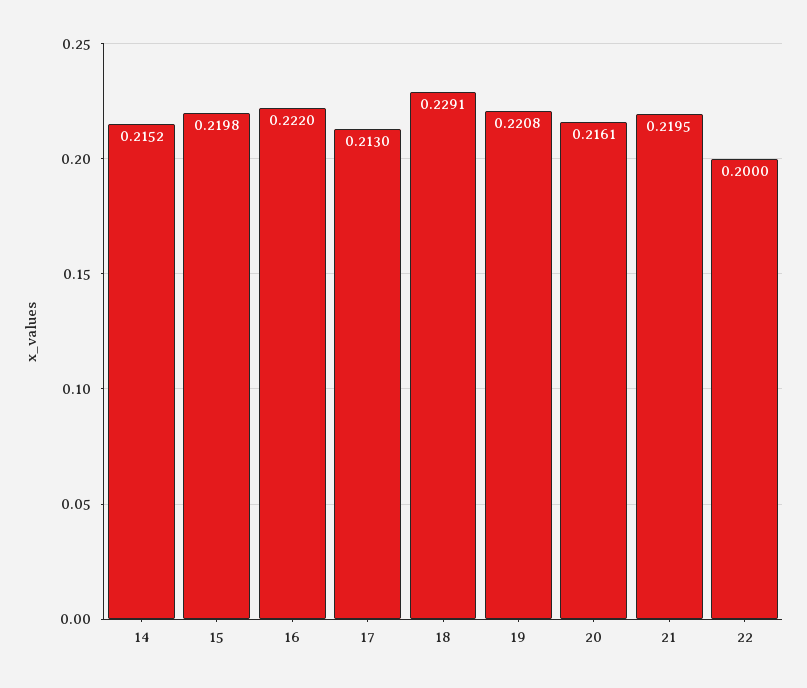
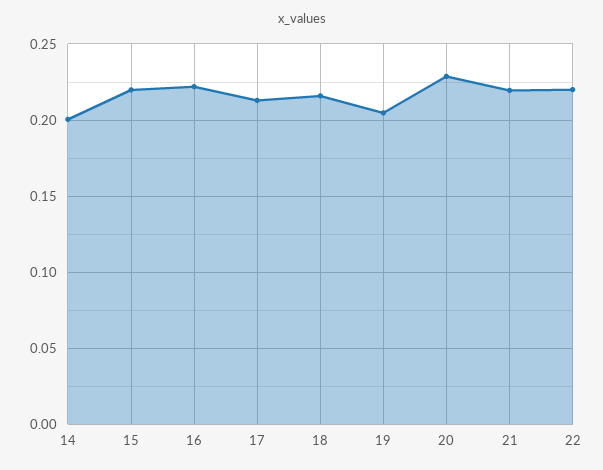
14: 0.2152 -> 0.2
18: 0.2291 -> 0.215
19: 0.2208 -> 0.205
20: 0.2161 -> 0.23
22: 0.2 -> 0.22

